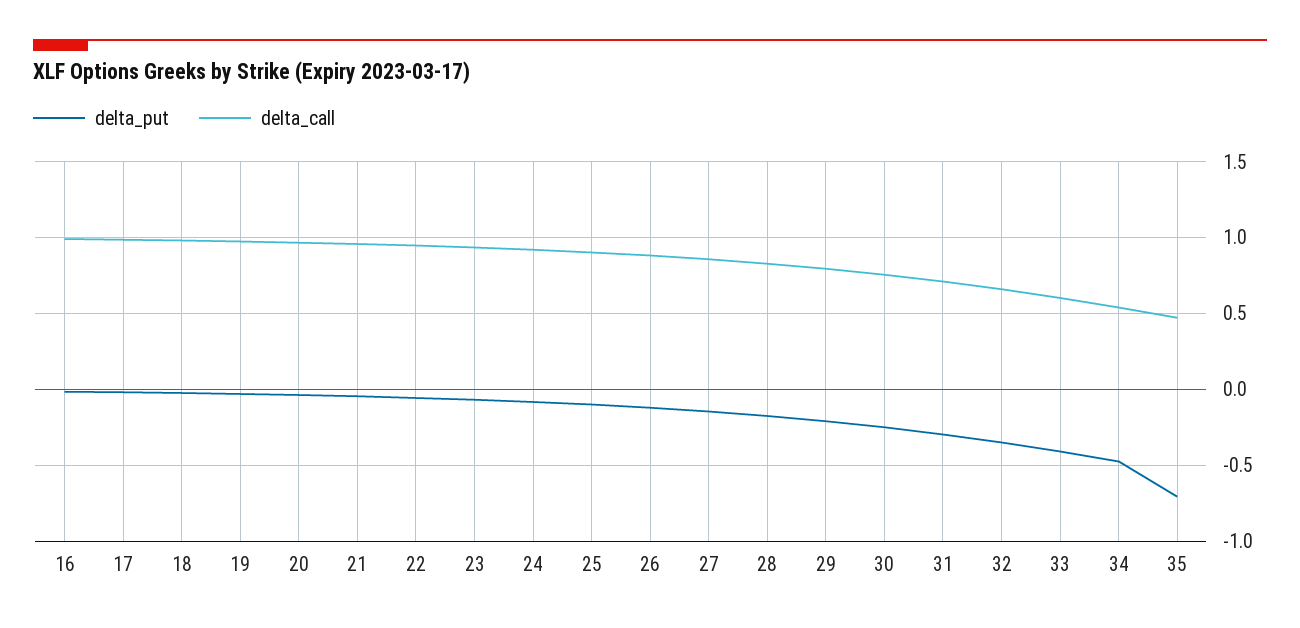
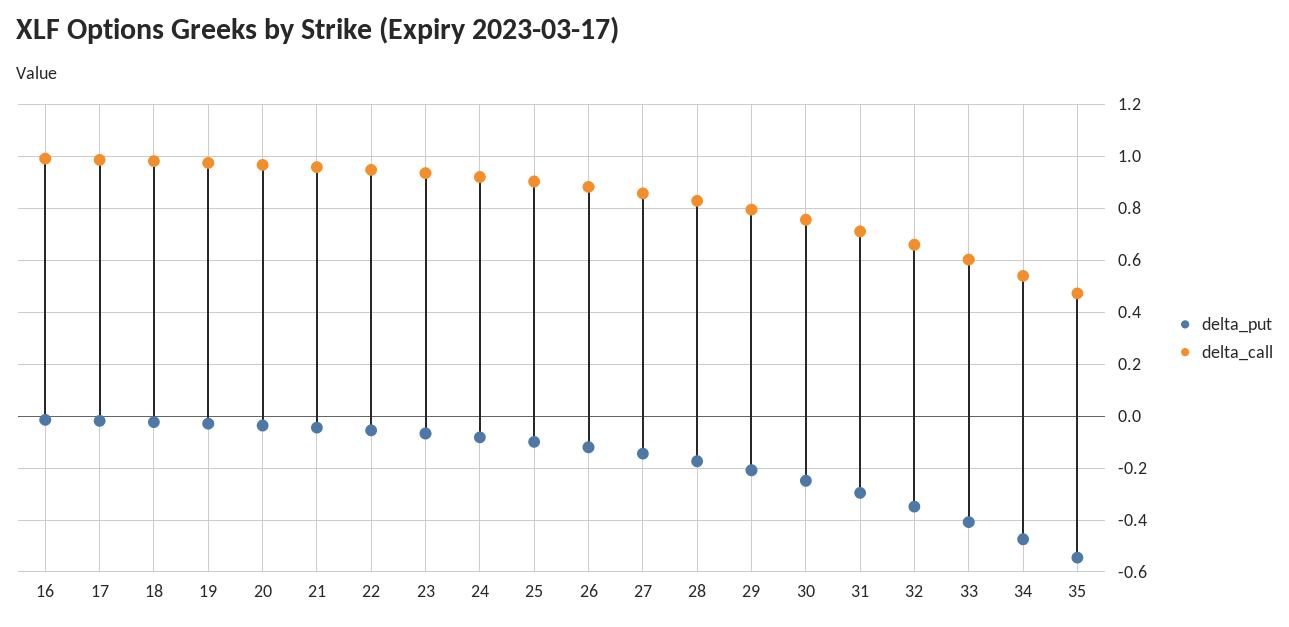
delta_put, 35: -0.7 -> -0.55

